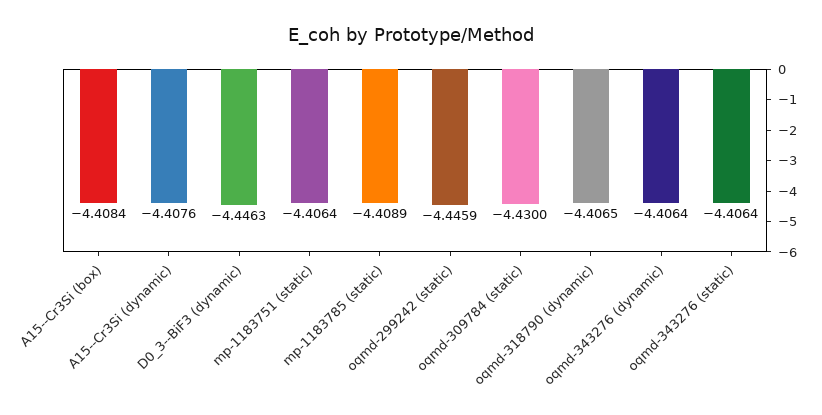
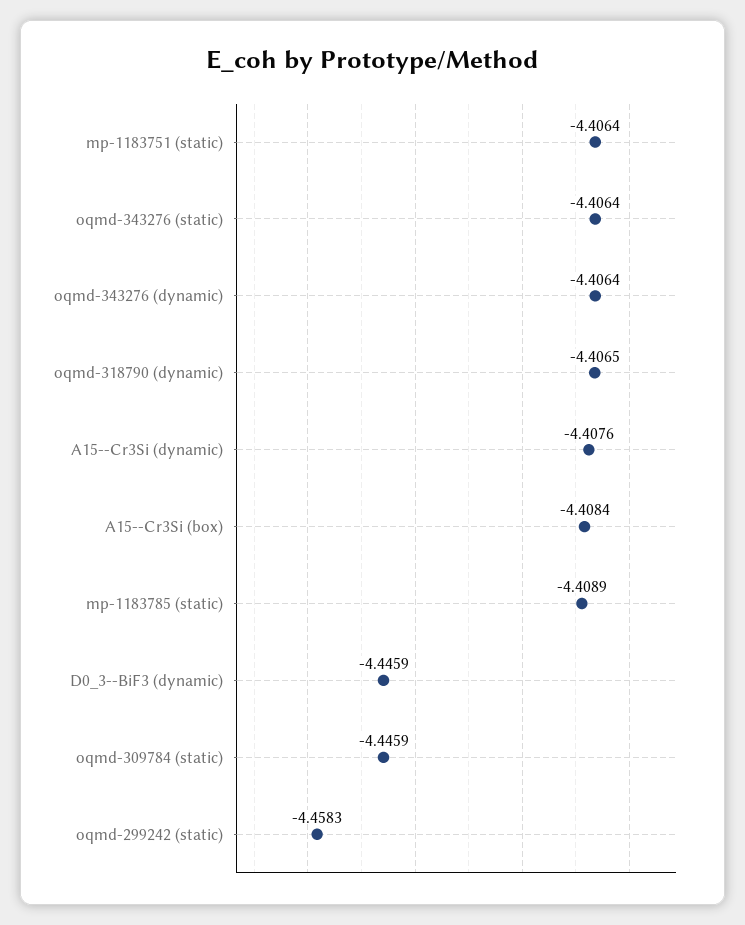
D0_3--BiF3 (dynamic): -4.4463 -> -4.4459
oqmd-299242 (static): -4.4459 -> -4.4583
oqmd-309784 (static): -4.43 -> -4.4459

